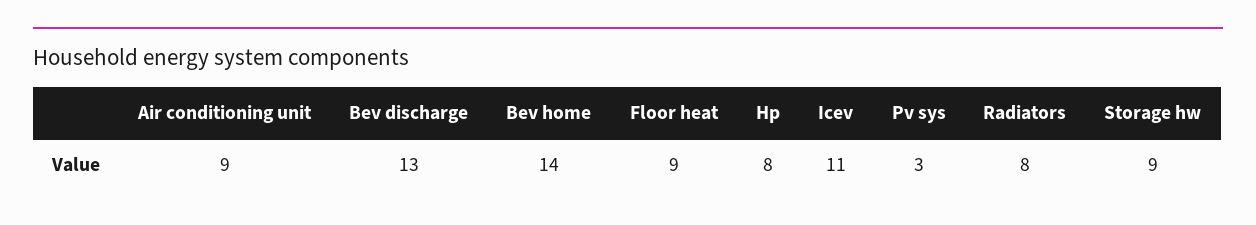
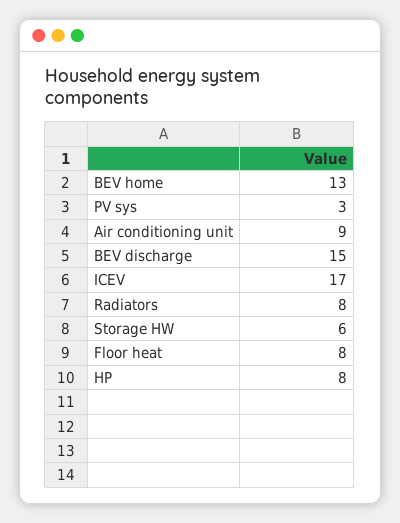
Bev discharge: 13 -> 15
Bev home: 14 -> 13
Floor heat: 9 -> 8
Icev: 11 -> 17
Storage hw: 9 -> 6

